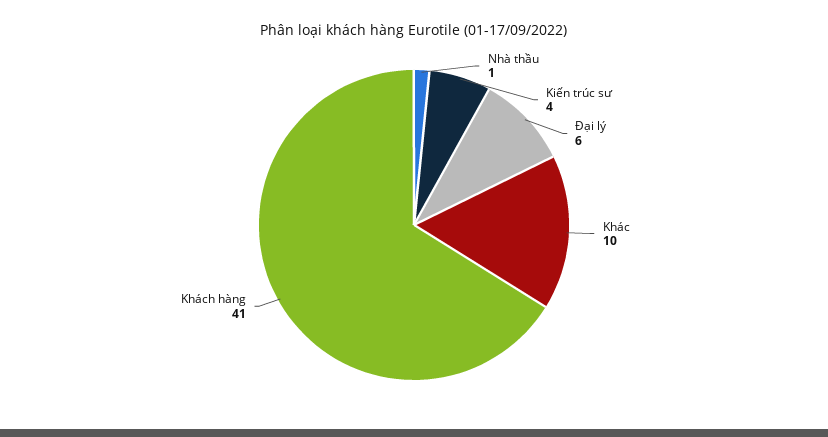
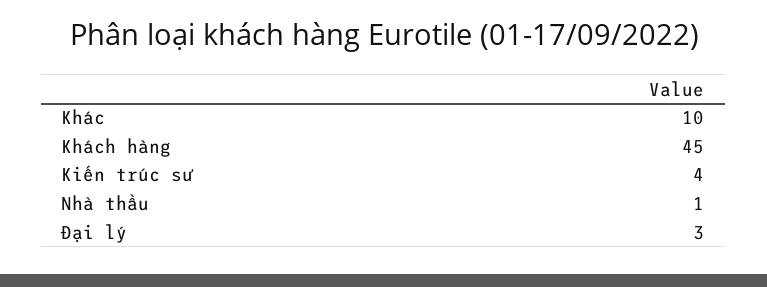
Đại lý: 6 -> 3
Khách hàng: 41 -> 45

